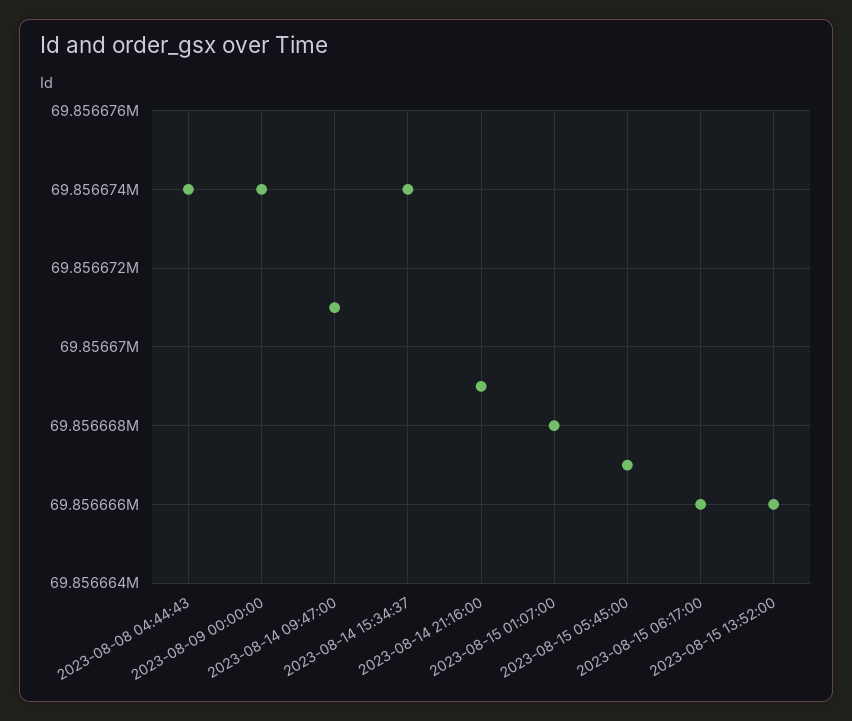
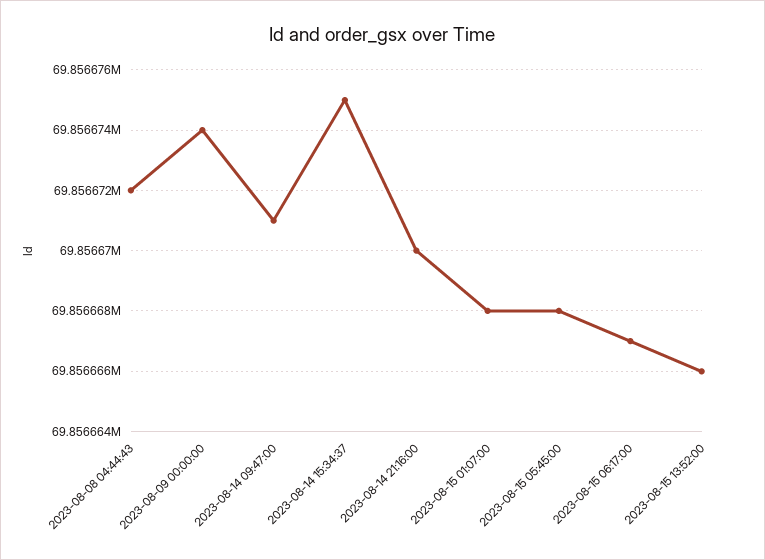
2023-08-08 04:44:43: 69856674 -> 69856672
2023-08-14 15:34:37: 69856674 -> 69856675
2023-08-14 21:16:00: 69856669 -> 69856670
2023-08-15 05:45:00: 69856667 -> 69856668
2023-08-15 06:17:00: 69856666 -> 69856667

